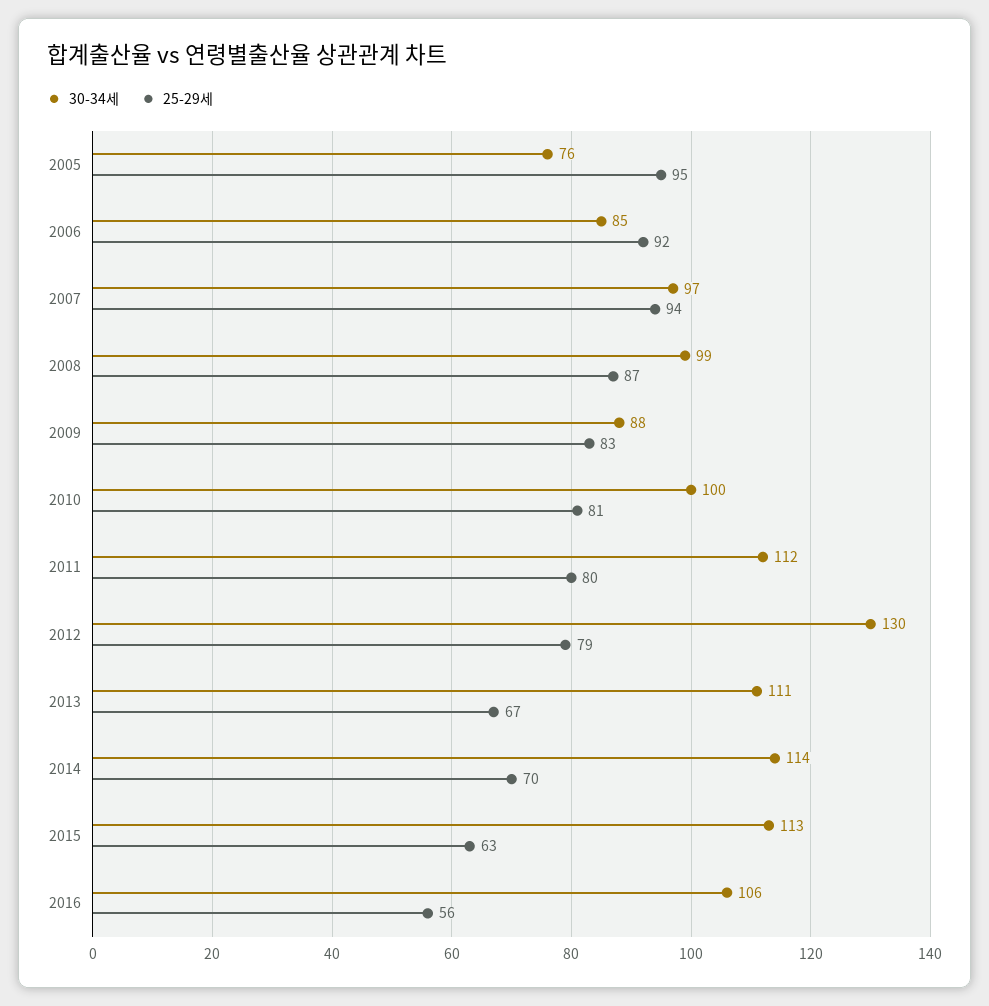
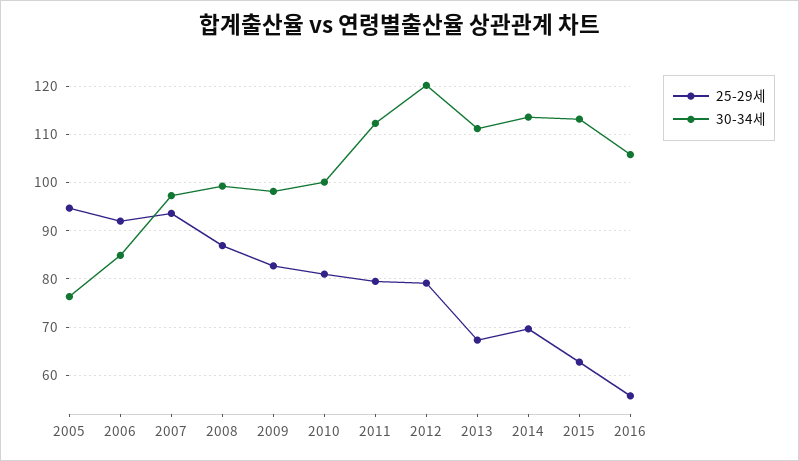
30-34세, 2009: 88 -> 98
30-34세, 2012: 130 -> 120

